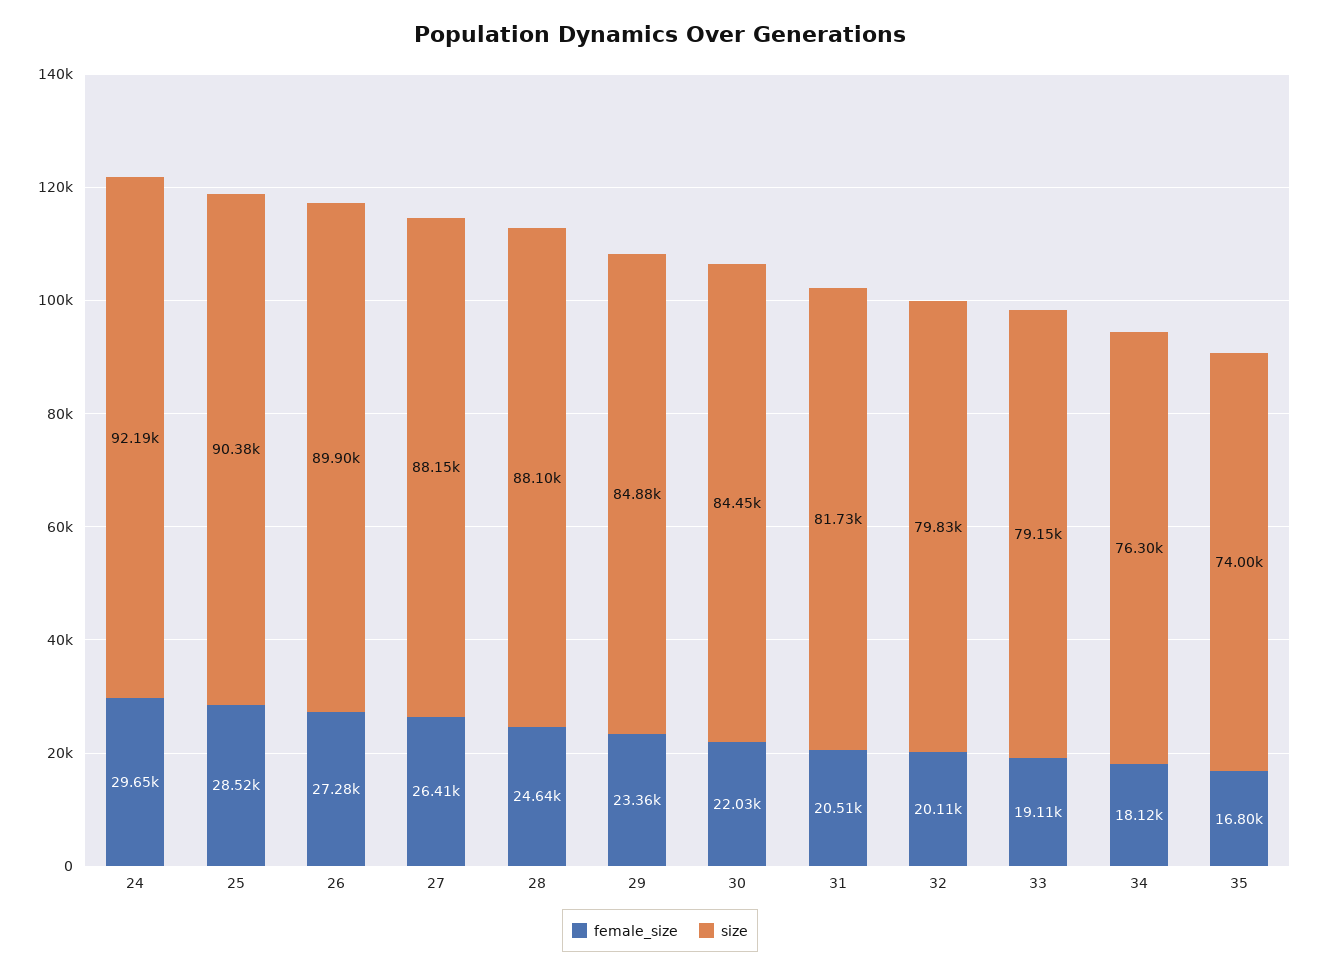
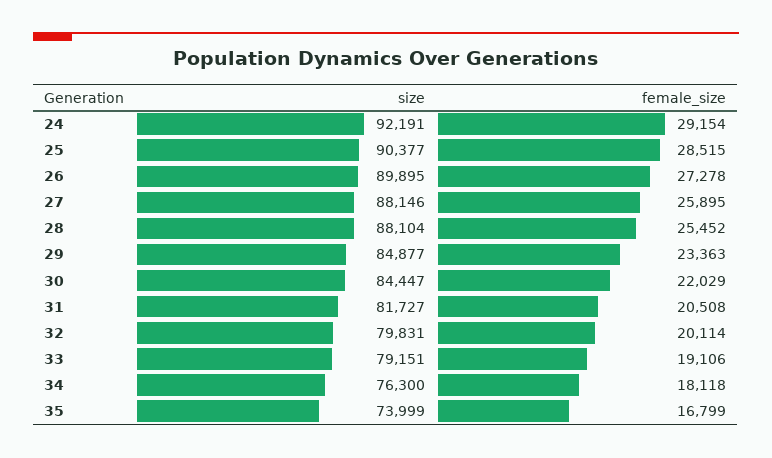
female_size, 24: 29650 -> 29154
female_size, 27: 26410 -> 25895
female_size, 28: 24640 -> 25452

